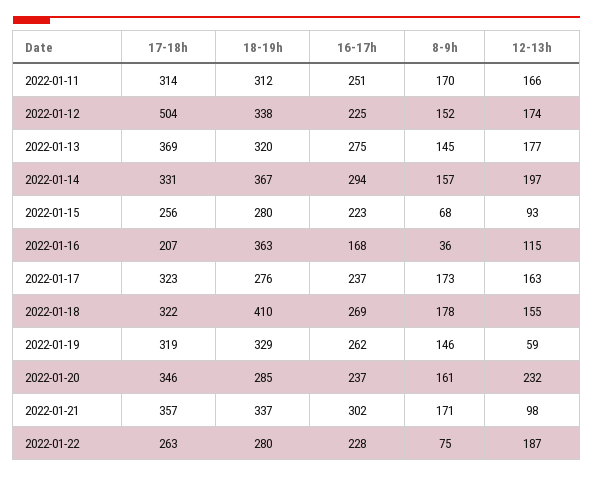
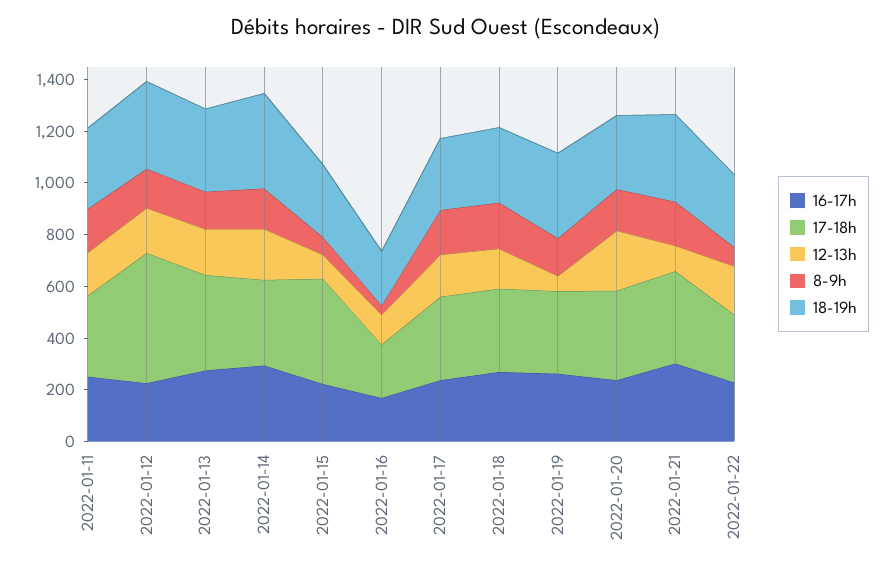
17-18h, 2022-01-15: 256 -> 400
18-19h, 2022-01-16: 363 -> 200
18-19h, 2022-01-18: 410 -> 300

